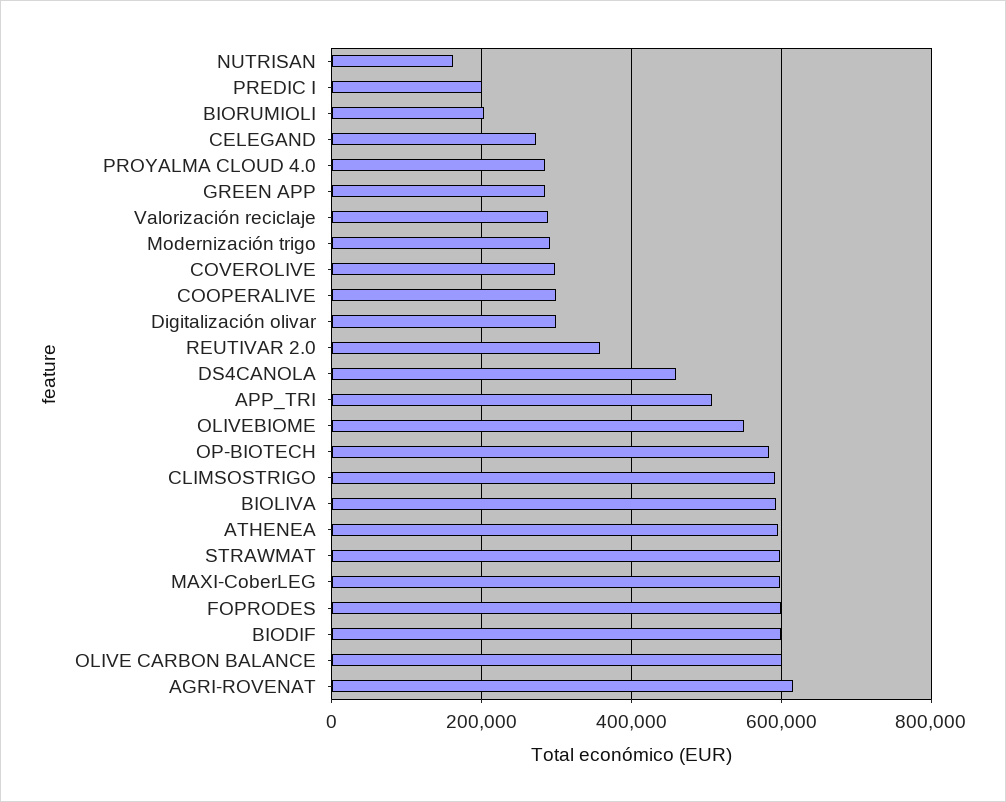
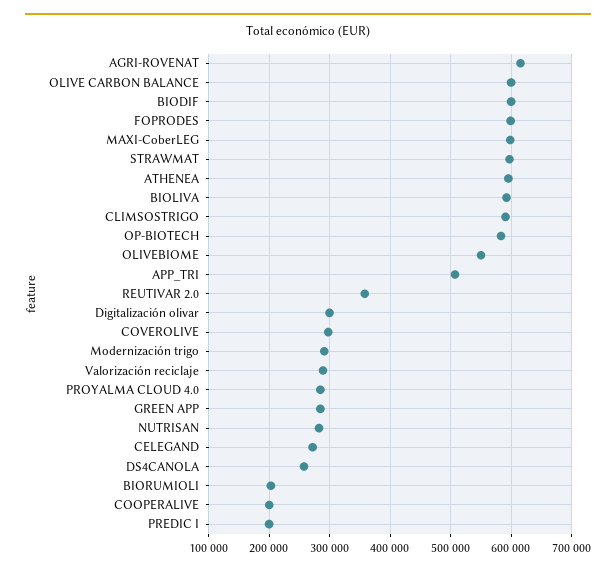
NUTRISAN: 160000 -> 280000
COOPERALIVE: 300000 -> 200000
DS4CANOLA: 460000 -> 260000

